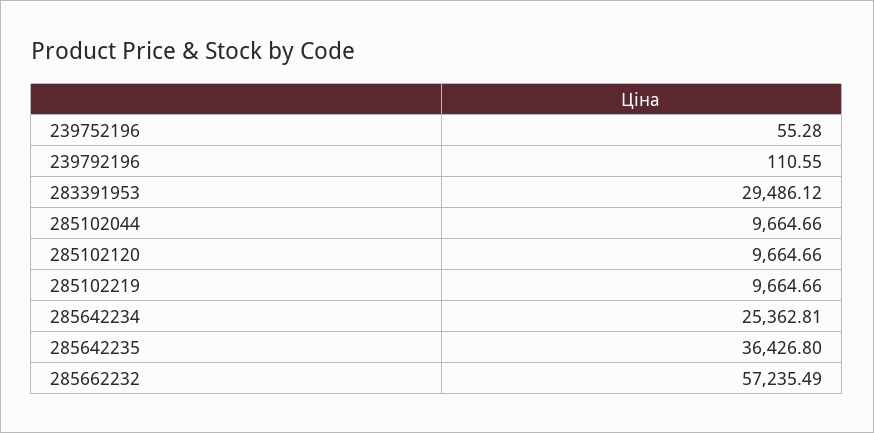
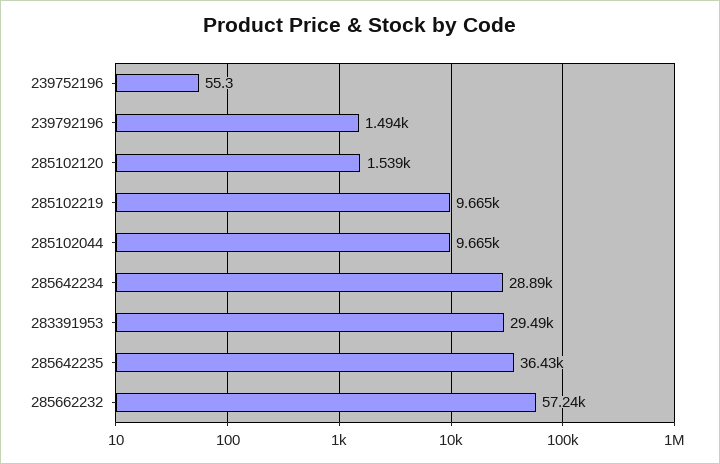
239792196: 110.55 -> 1494
285102120: 9664.66 -> 1539
285642234: 25362.81 -> 28890

